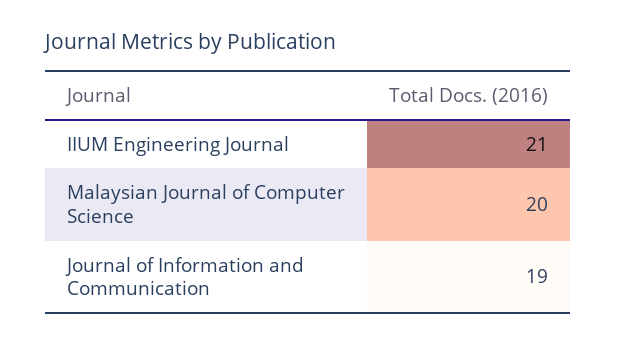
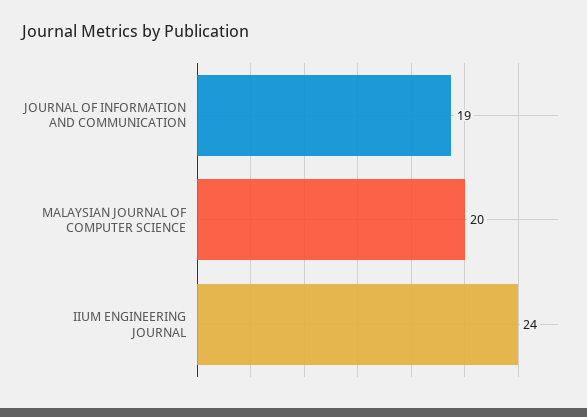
IIUM Engineering Journal: 21 -> 24

